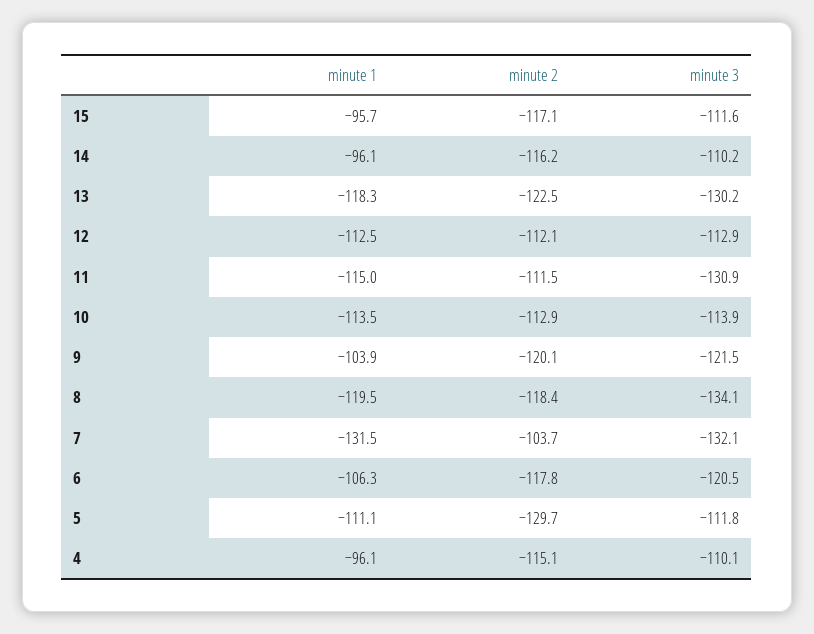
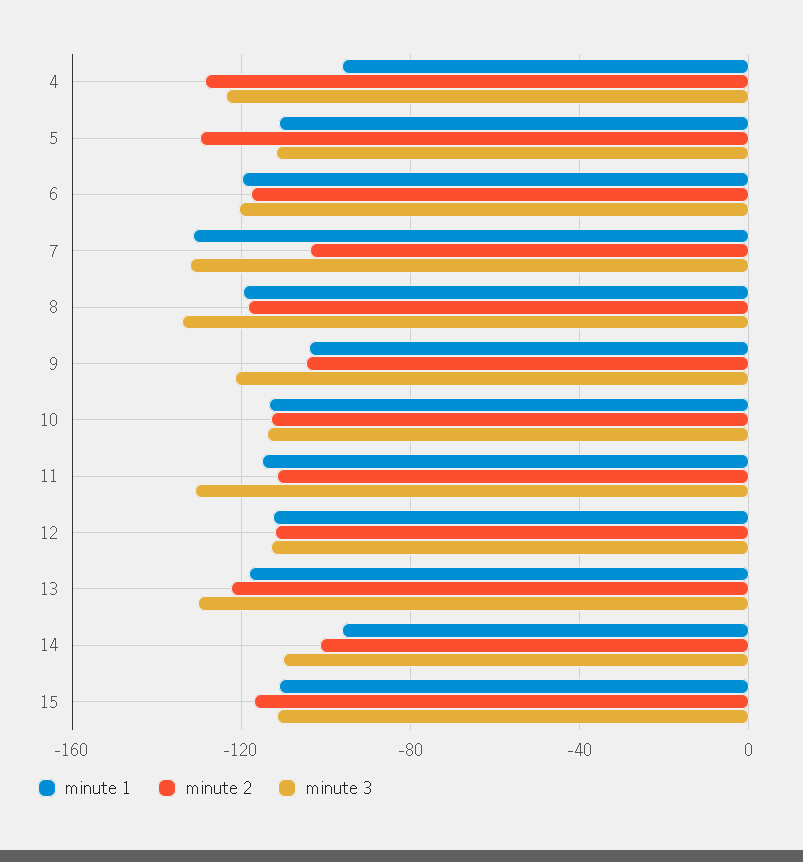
minute 1, 15: -95.7 -> -110
minute 2, 14: -116.2 -> -100
minute 2, 9: -120.1 -> -105
minute 1, 6: -106.3 -> -120
minute 2, 4: -115.1 -> -130
minute 3, 4: -110.1 -> -125

